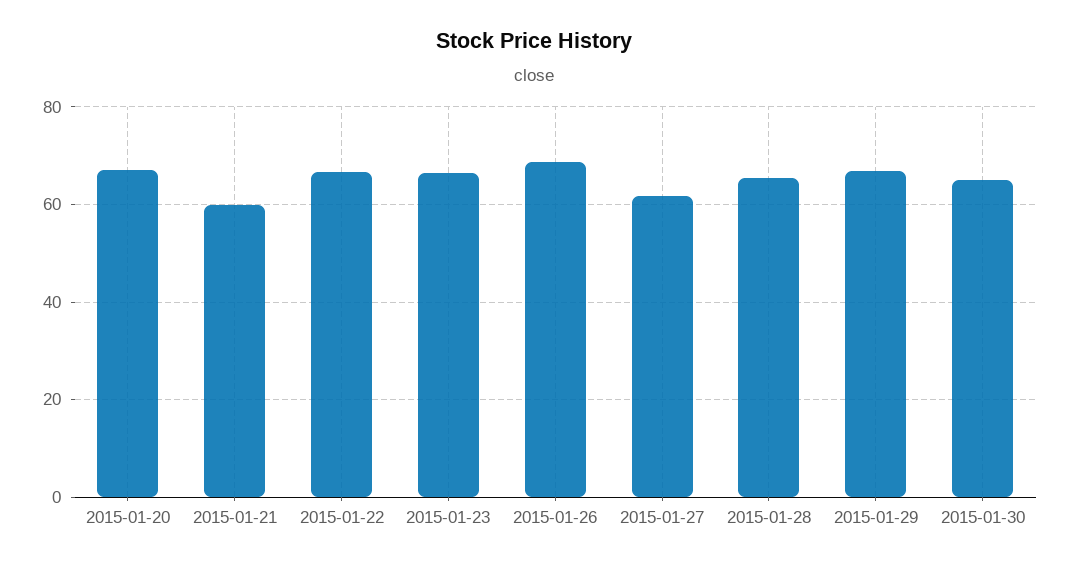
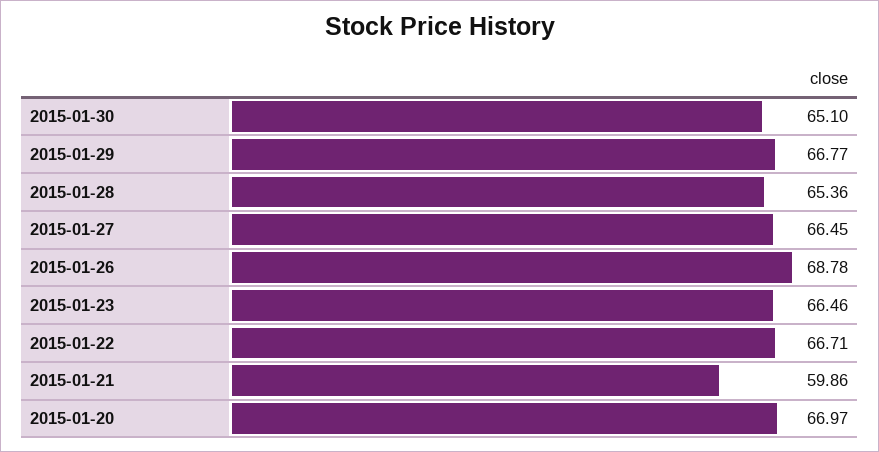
2015-01-27: 62 -> 66.45

